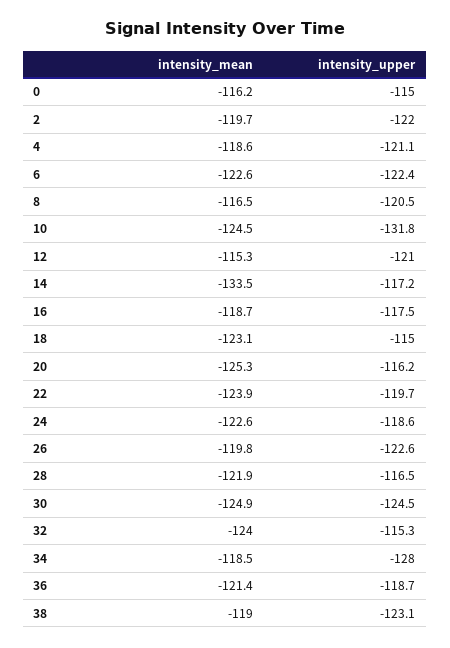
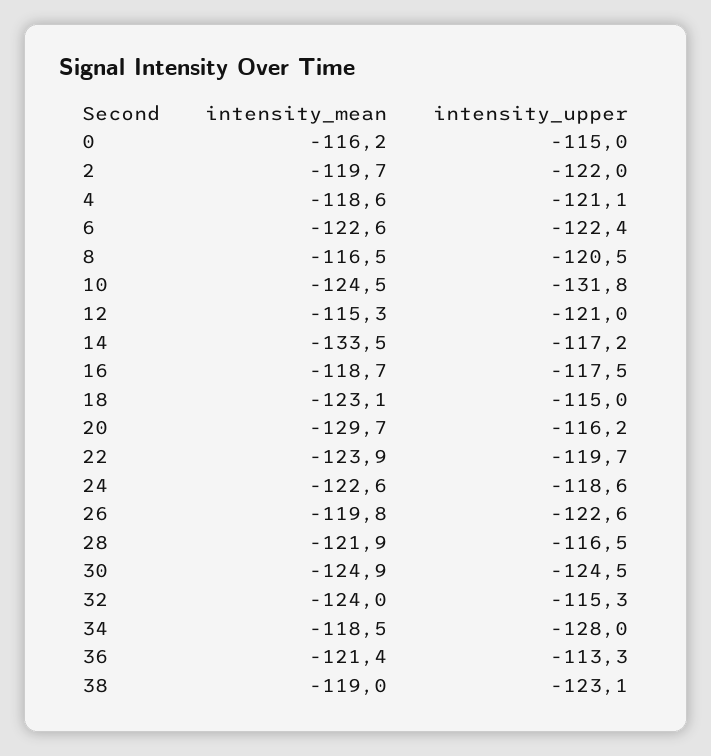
intensity_mean, 20: -125.3 -> -129.7
intensity_upper, 36: -118.7 -> -113.3

